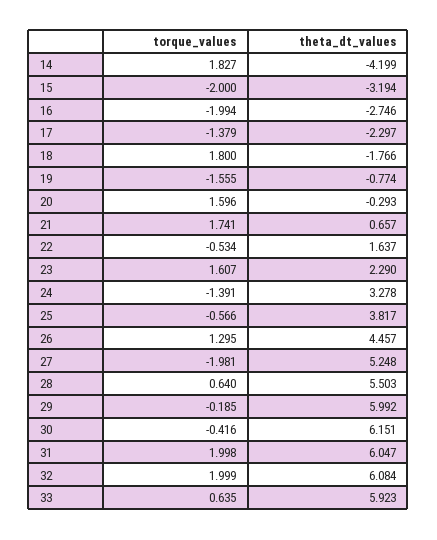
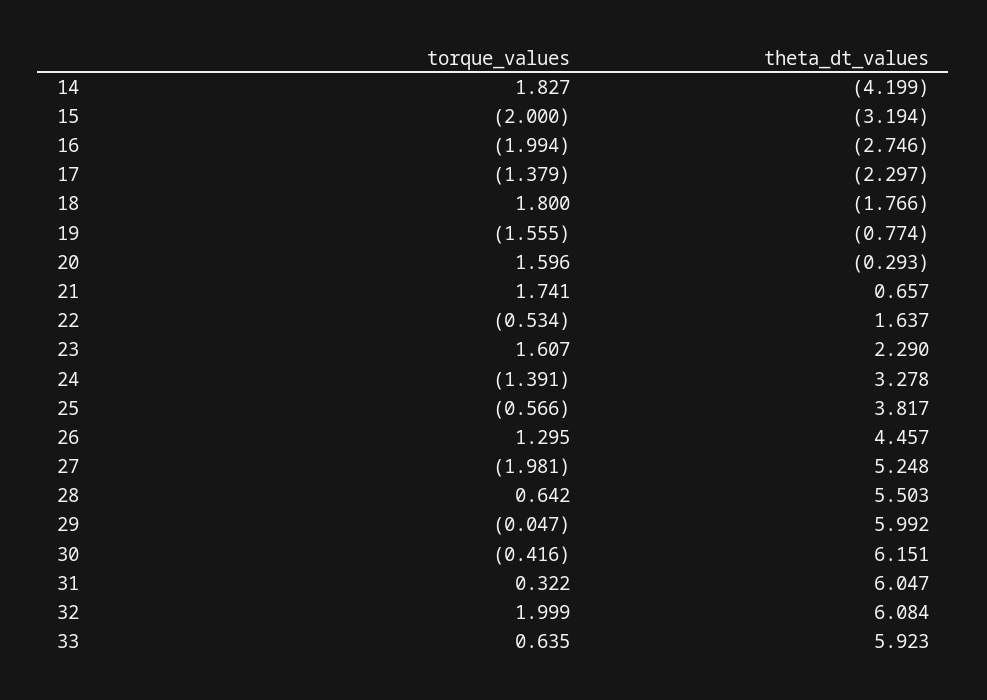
torque_values, 28: 0.64 -> 0.642
torque_values, 29: -0.185 -> -0.047
torque_values, 31: 1.998 -> 0.322

